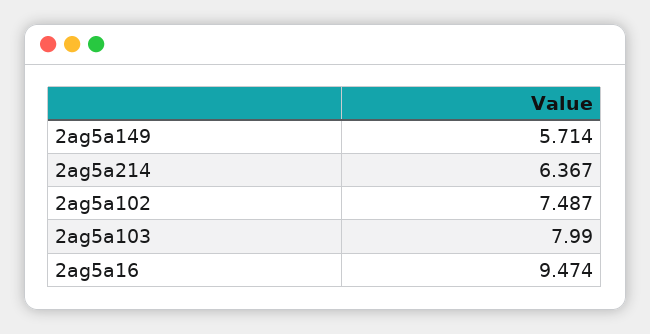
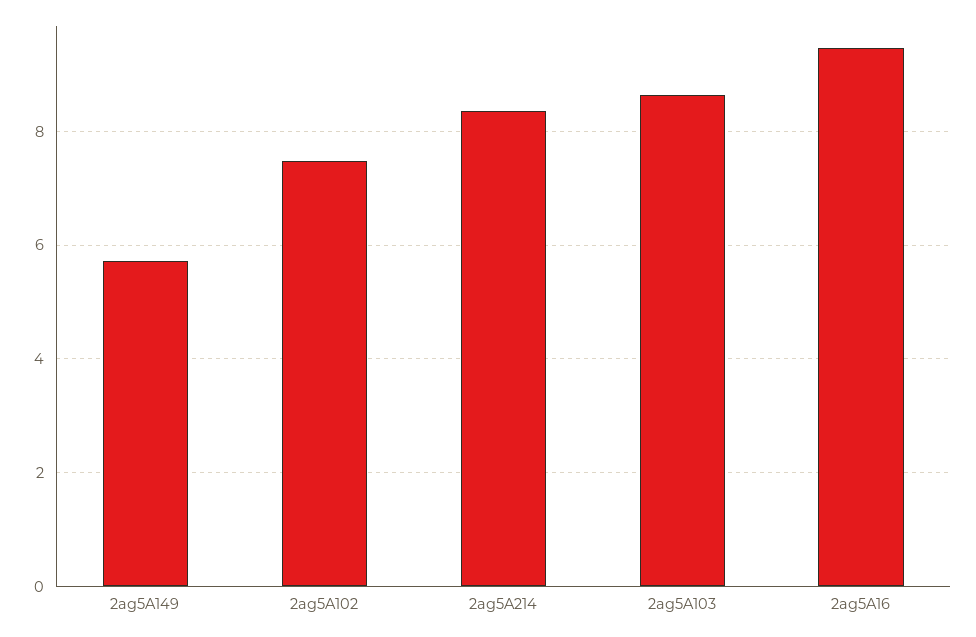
2ag5a214: 6.367 -> 8.4
2ag5a103: 7.99 -> 8.6

